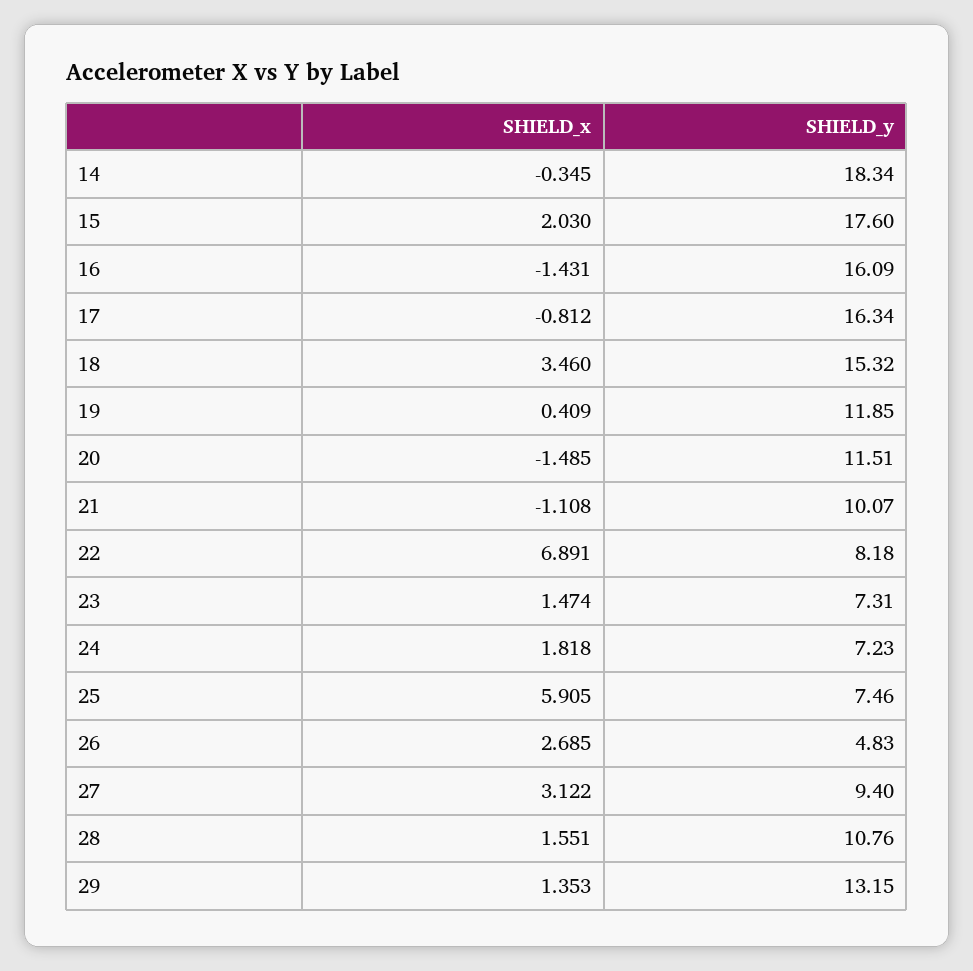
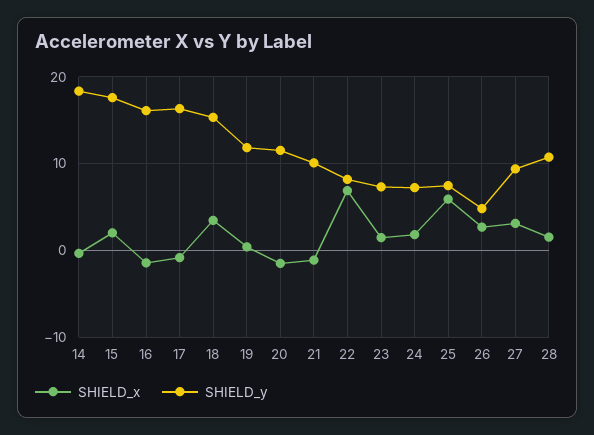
SHIELD_x, 29: 1.353 -> none
SHIELD_y, 29: 13.15 -> none

